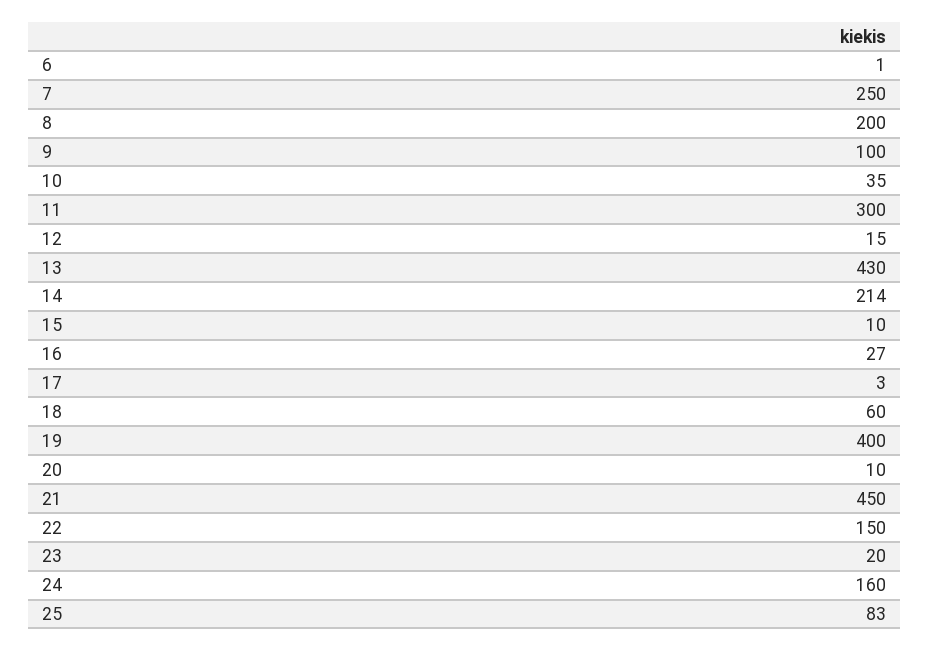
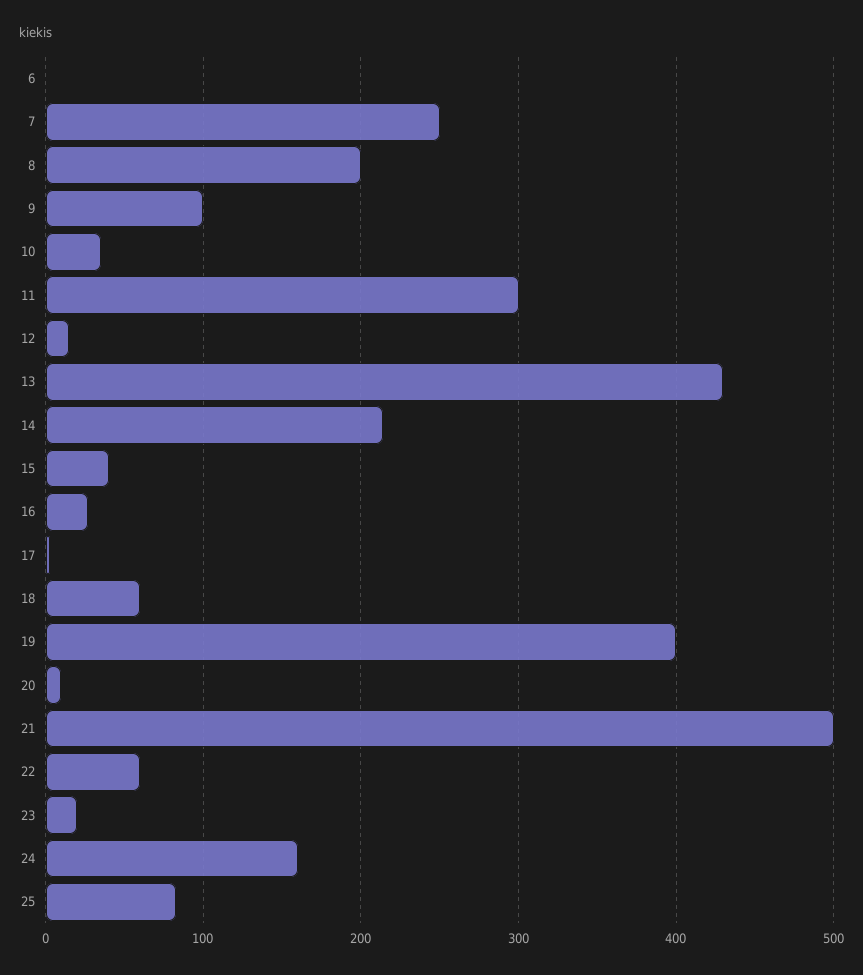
15: 10 -> 40
21: 450 -> 500
22: 150 -> 60

